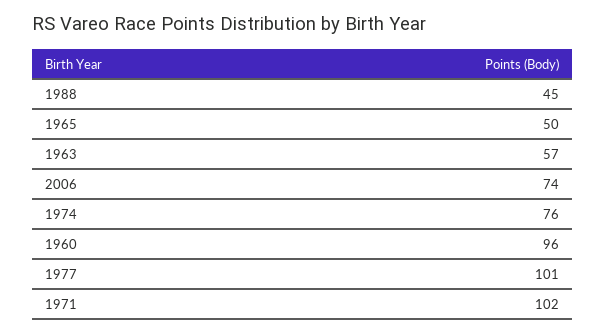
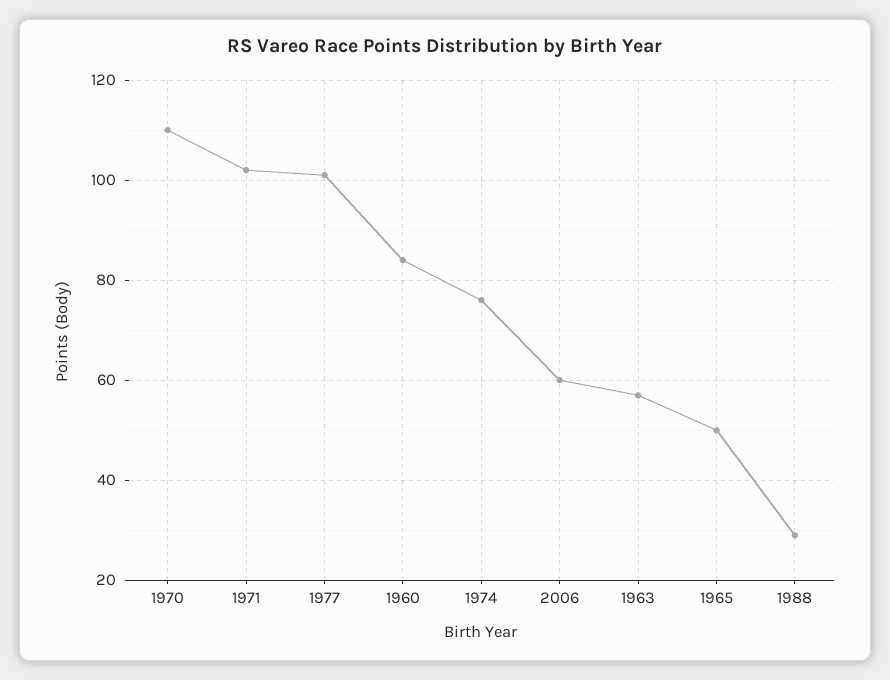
1988: 45 -> 30
2006: 74 -> 60
1960: 96 -> 85
1970: none -> 110

